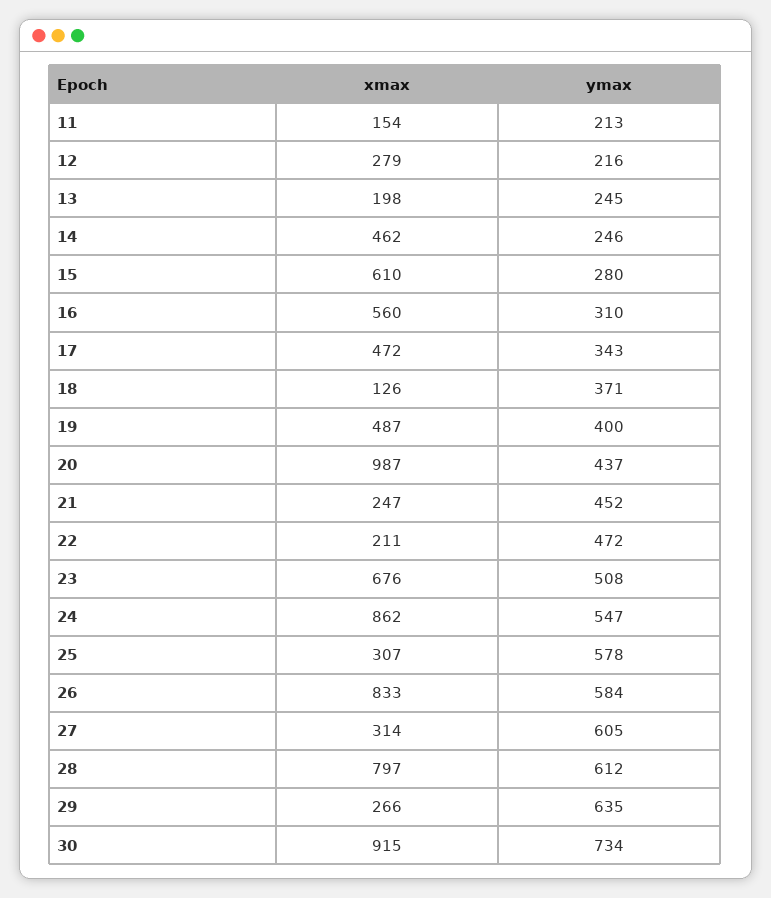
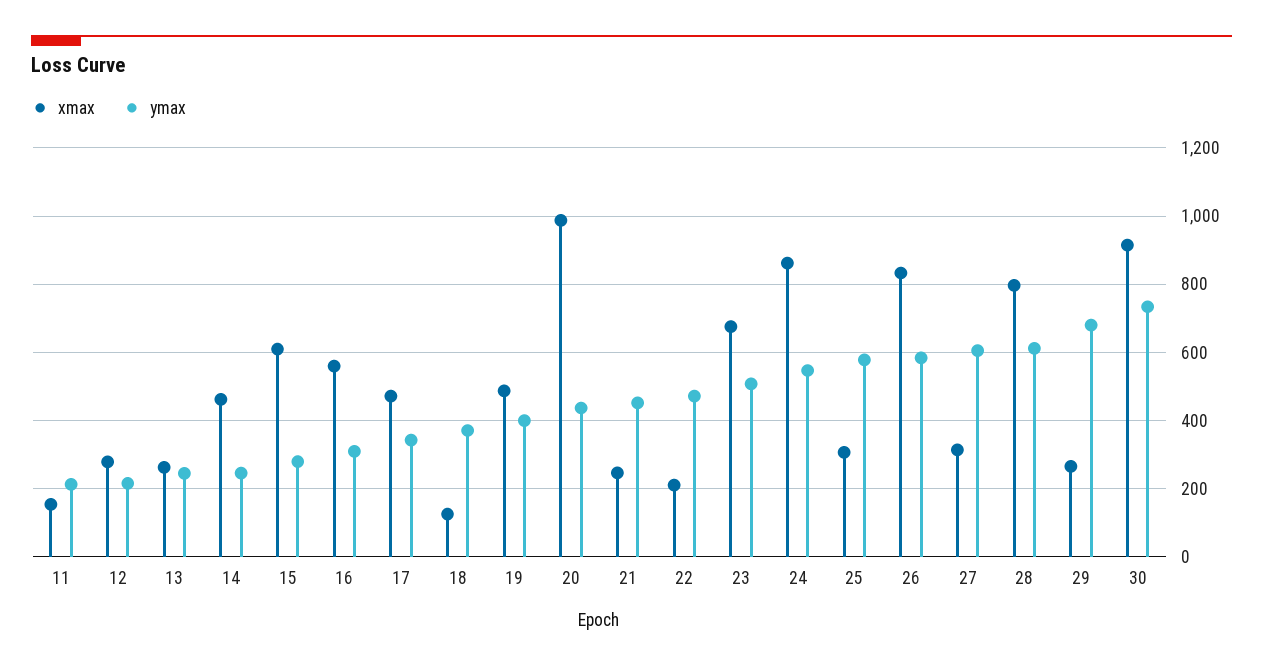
xmax, 13: 198 -> 260
ymax, 29: 635 -> 680

